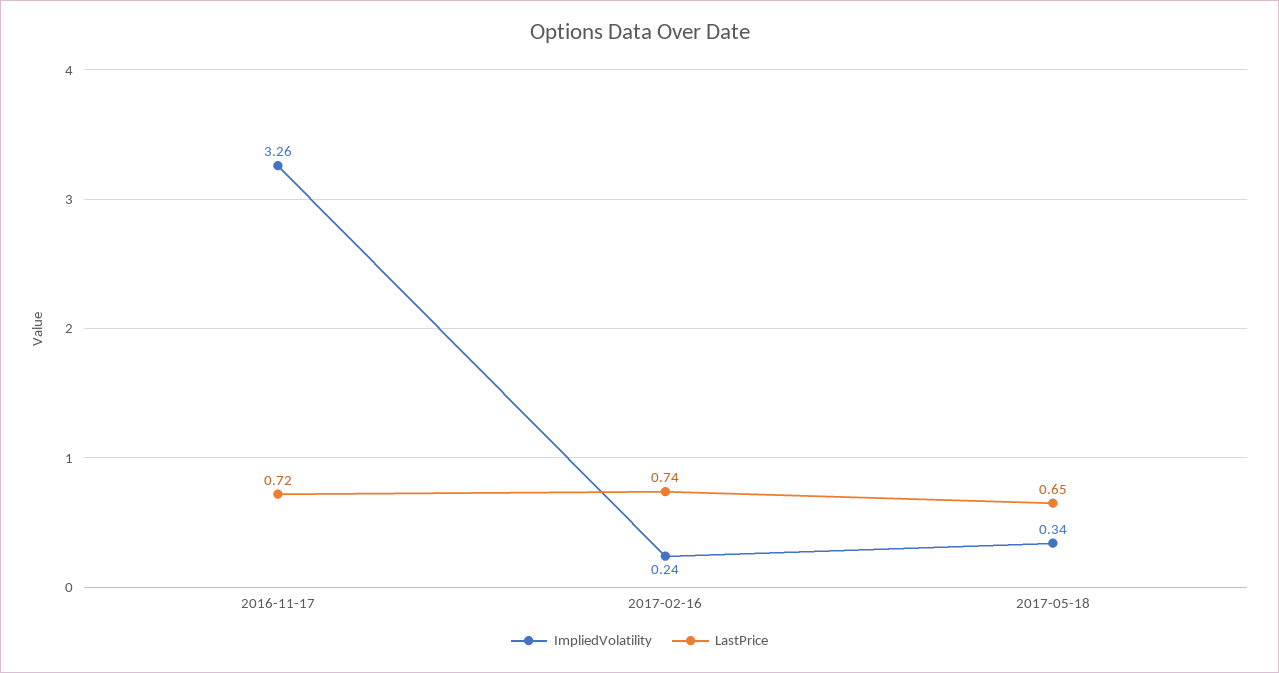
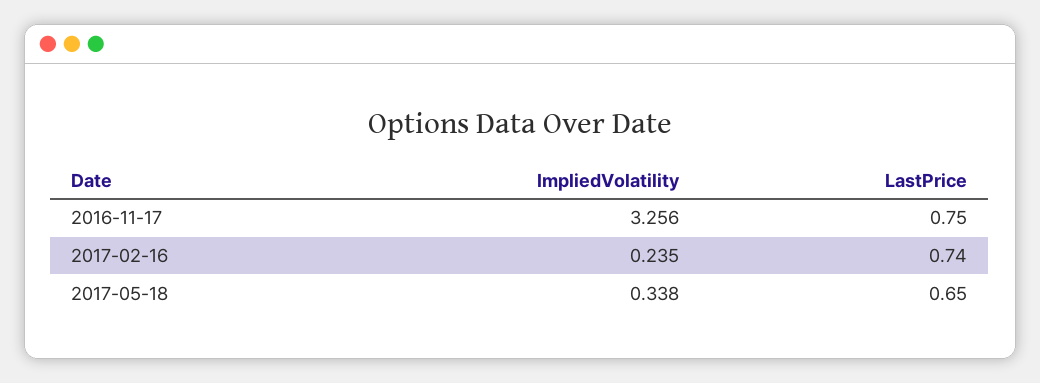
LastPrice, 2016-11-17: 0.72 -> 0.75

